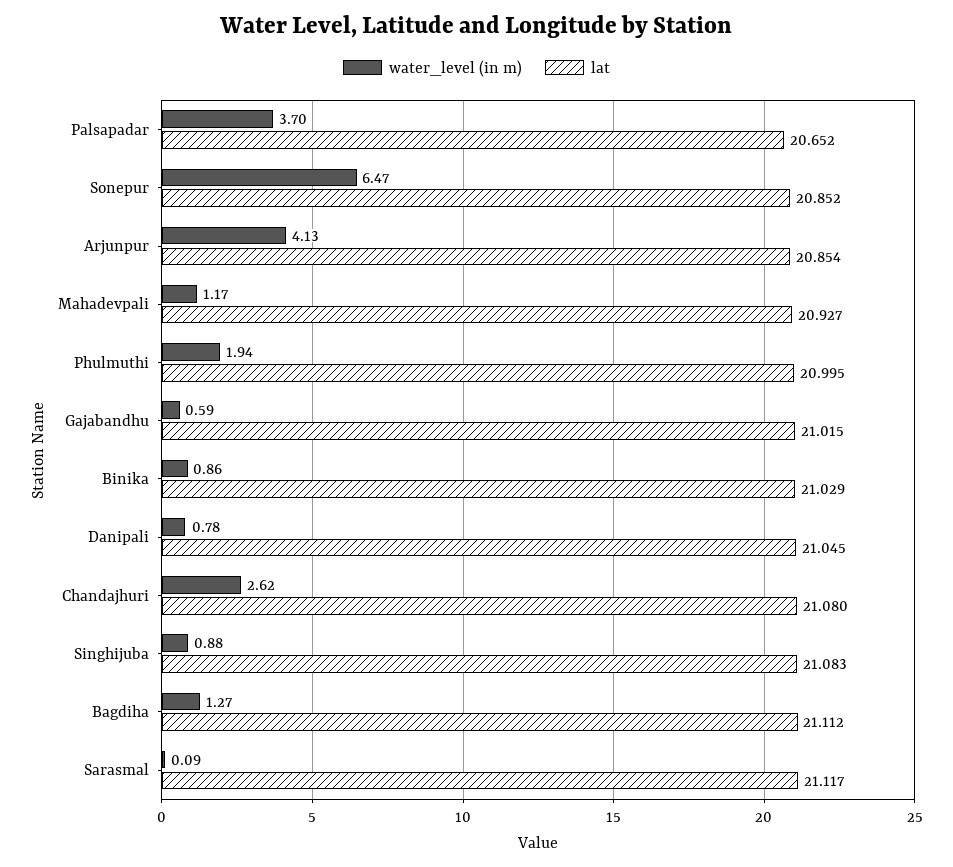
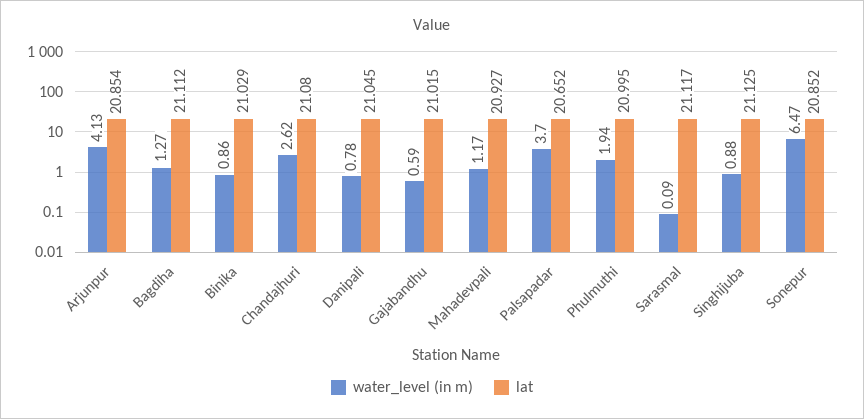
lat, Singhijuba: 21.083 -> 21.125

